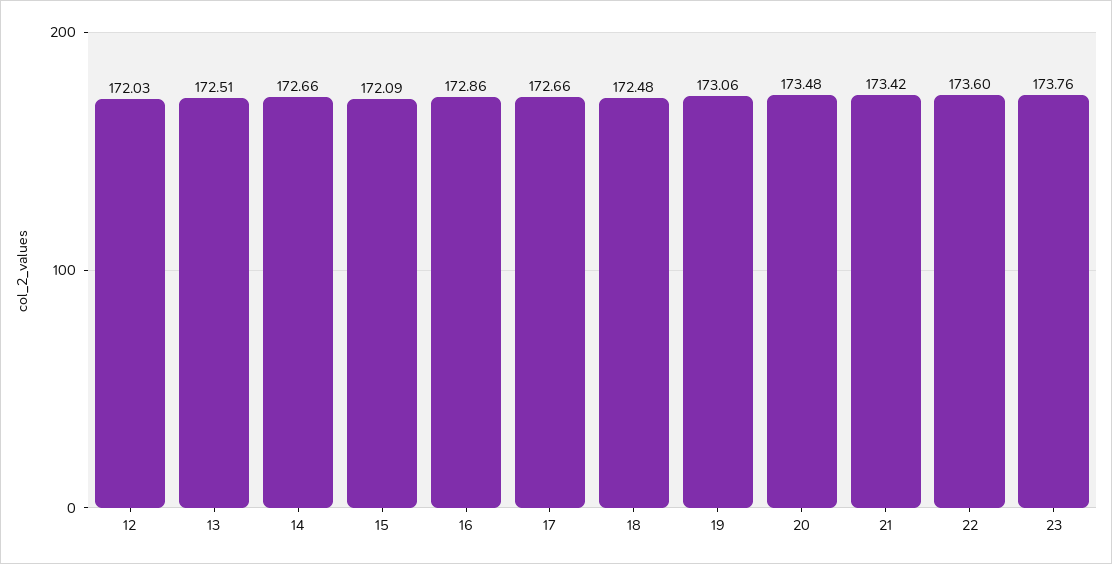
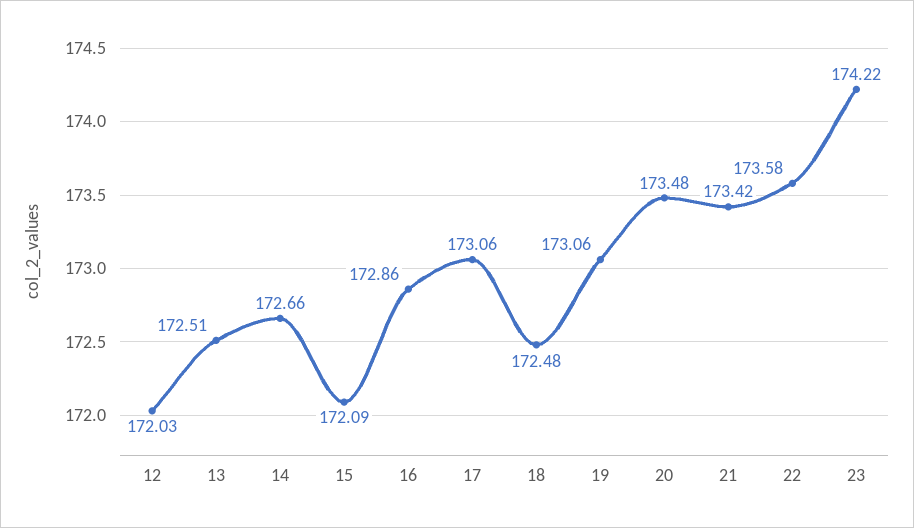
17: 172.66 -> 173.06
22: 173.6 -> 173.58
23: 173.76 -> 174.22

